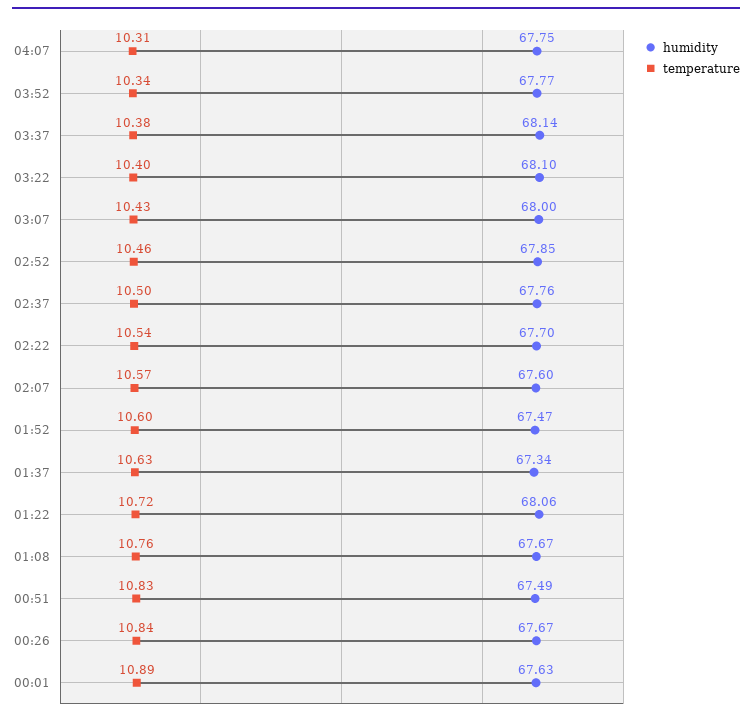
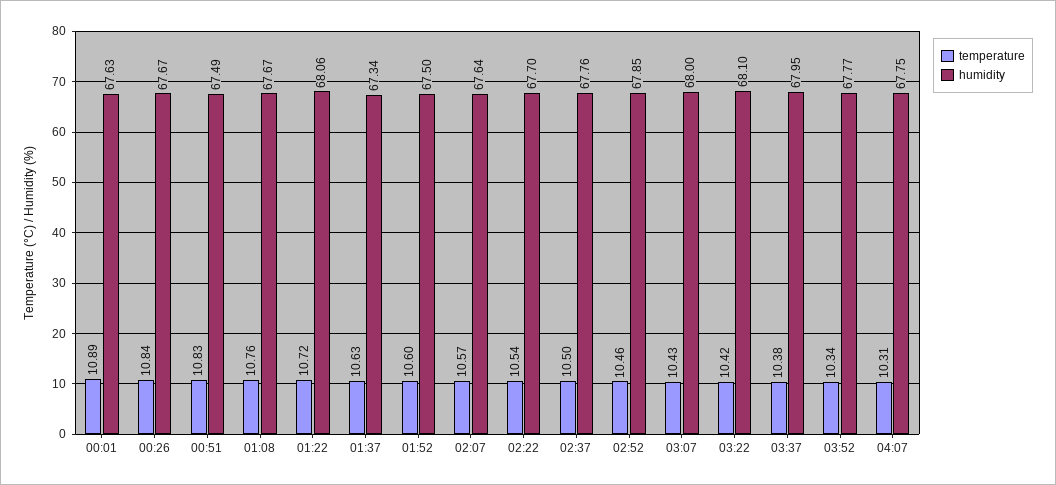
humidity, 03:37: 68.14 -> 67.95
temperature, 03:22: 10.4 -> 10.42
humidity, 02:07: 67.6 -> 67.64
humidity, 01:52: 67.47 -> 67.5

